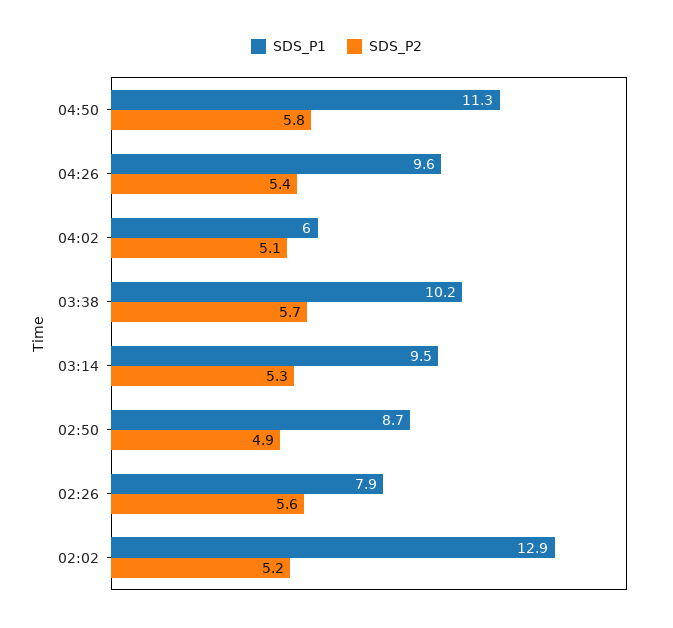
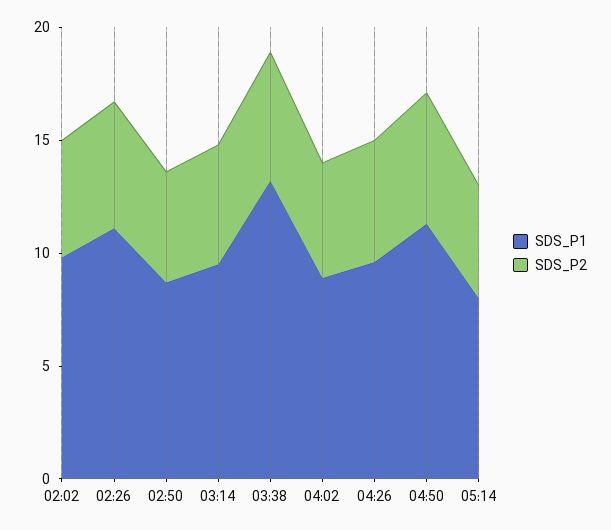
SDS_P1, 04:02: 6 -> 9
SDS_P1, 03:38: 10.2 -> 13
SDS_P1, 02:26: 7.9 -> 11
SDS_P1, 02:02: 12.9 -> 10
SDS_P1, 05:14: none -> 8
SDS_P2, 05:14: none -> 5

